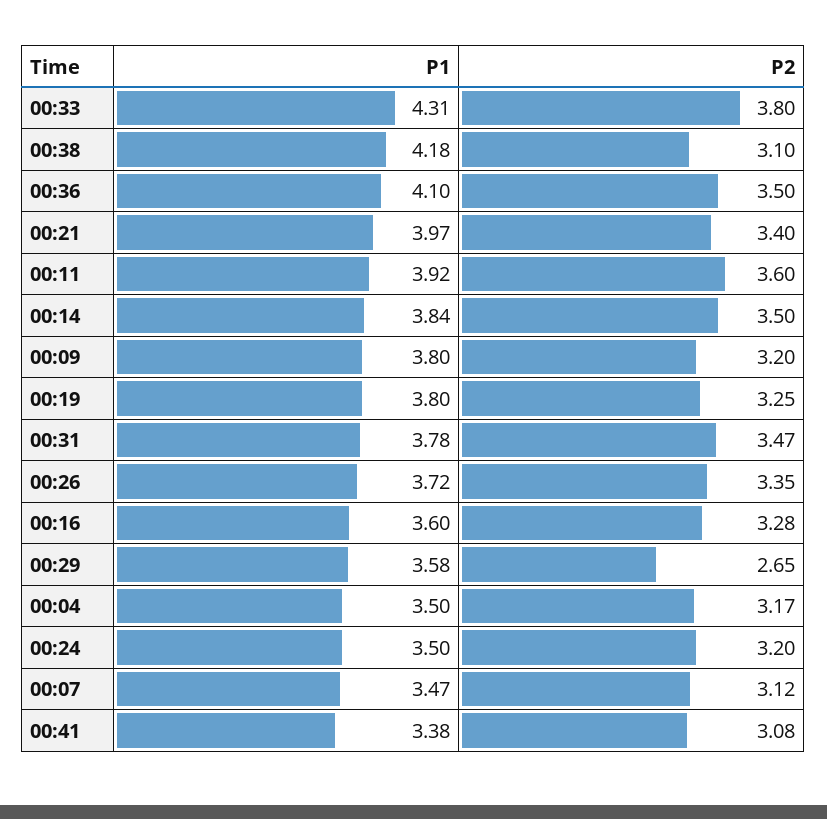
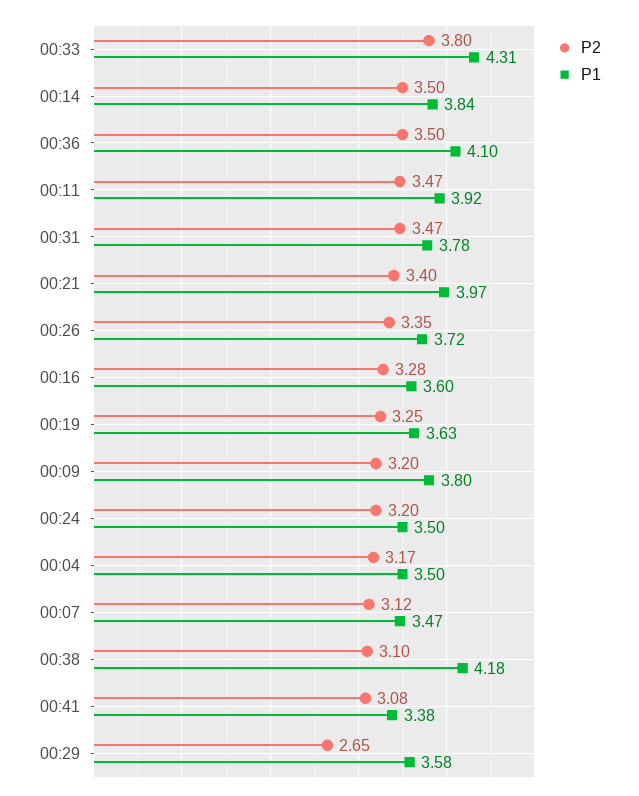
P2, 00:11: 3.6 -> 3.47
P1, 00:19: 3.8 -> 3.63

